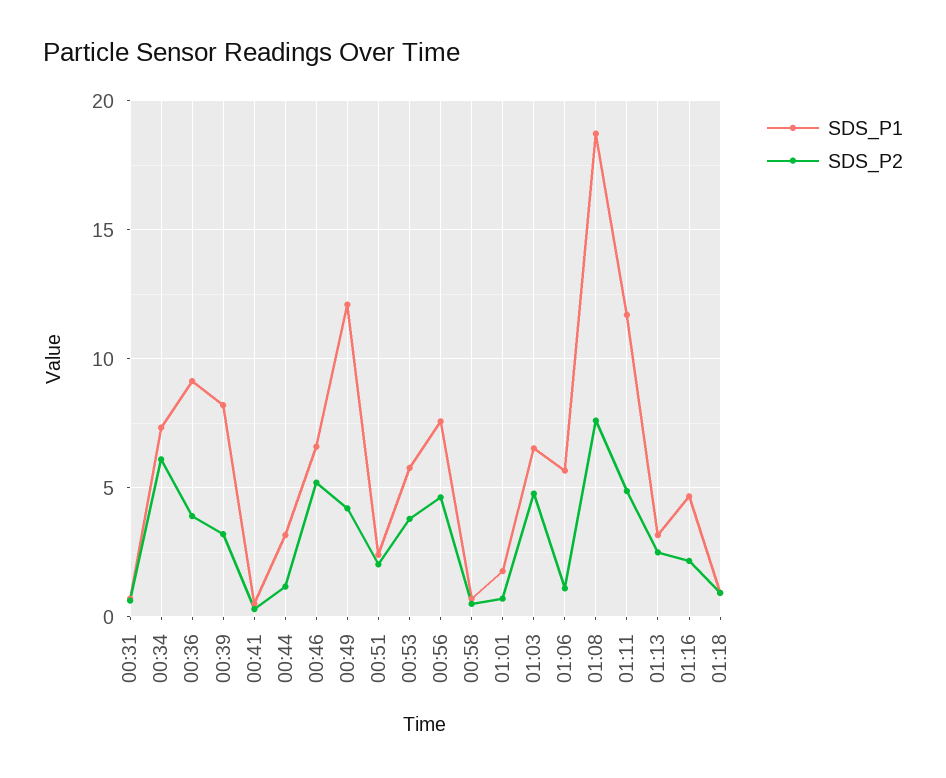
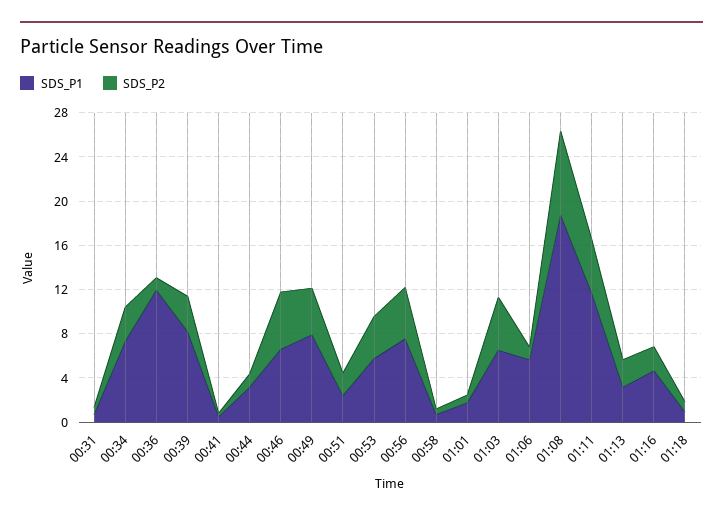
SDS_P2, 00:34: 6 -> 3
SDS_P1, 00:36: 9 -> 12
SDS_P2, 00:36: 4 -> 1
SDS_P1, 00:49: 12 -> 8

